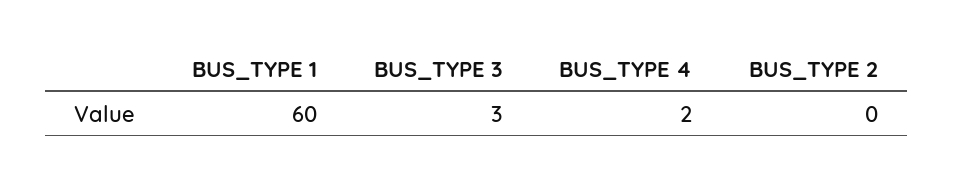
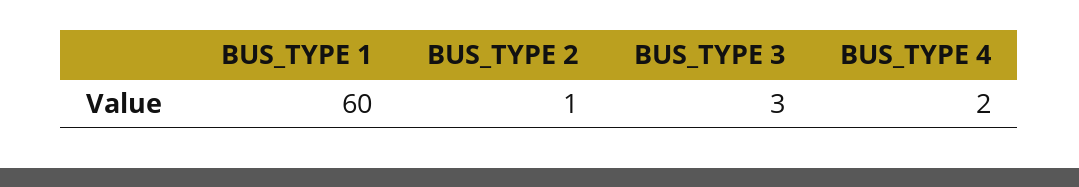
BUS_TYPE 2: 0 -> 1

